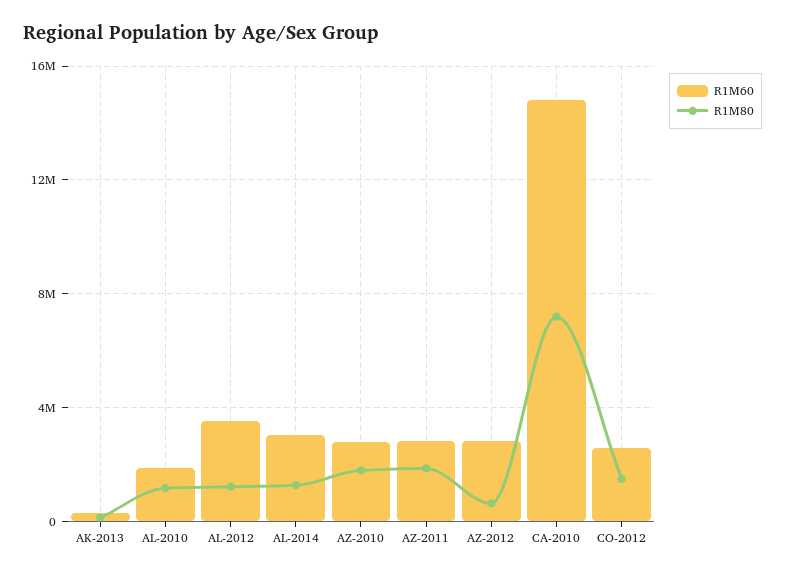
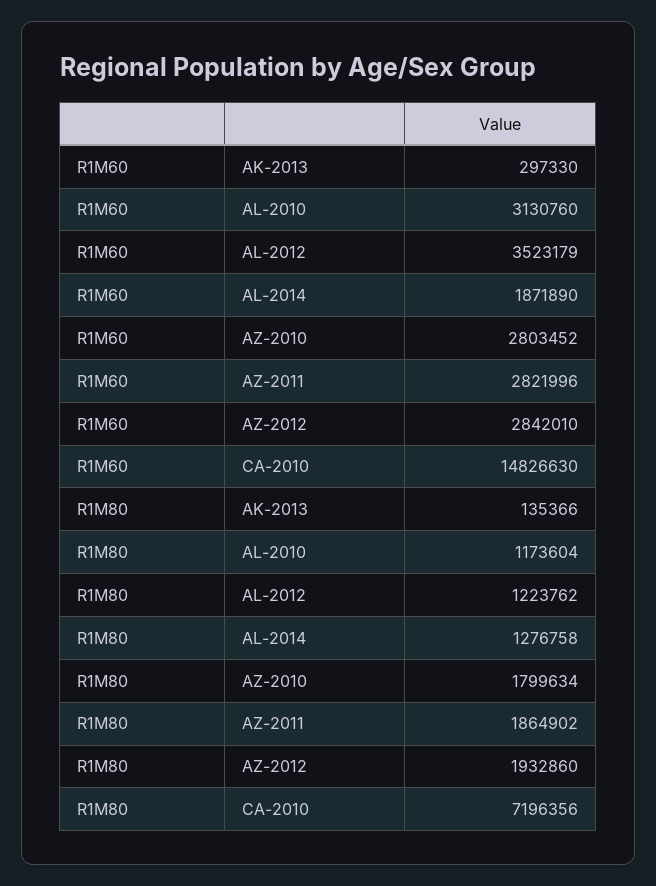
R1M60, AL-2010: 2000000 -> 3130760
R1M60, AL-2014: 3000000 -> 1871890
R1M80, AZ-2012: 500000 -> 1932860
R1M60, CO-2012: 2500000 -> none
R1M80, CO-2012: 1500000 -> none

